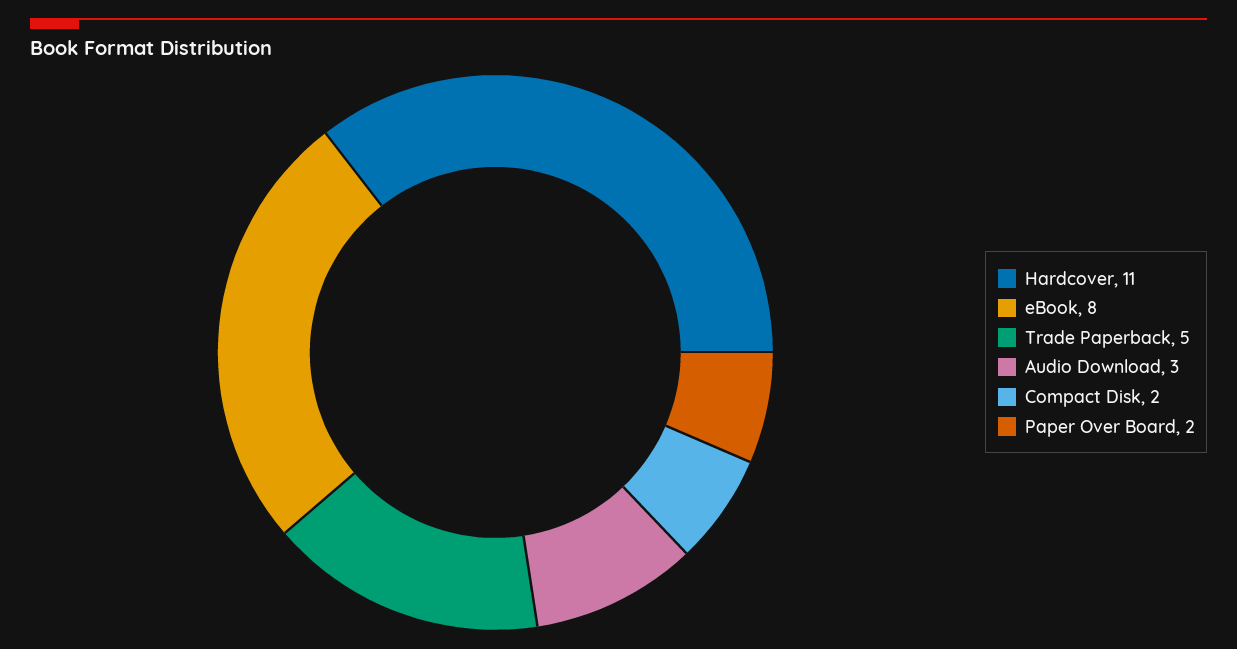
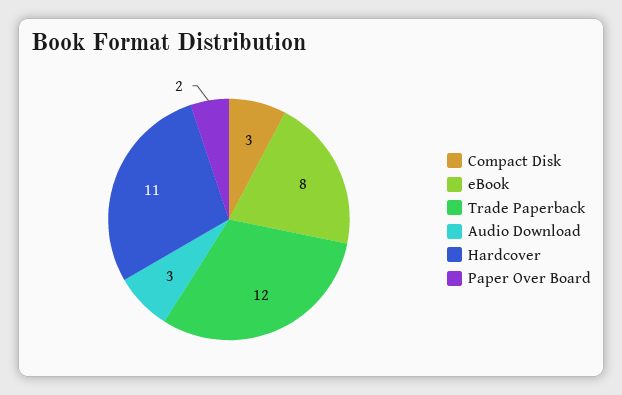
Trade Paperback: 5 -> 12
Compact Disk: 2 -> 3

